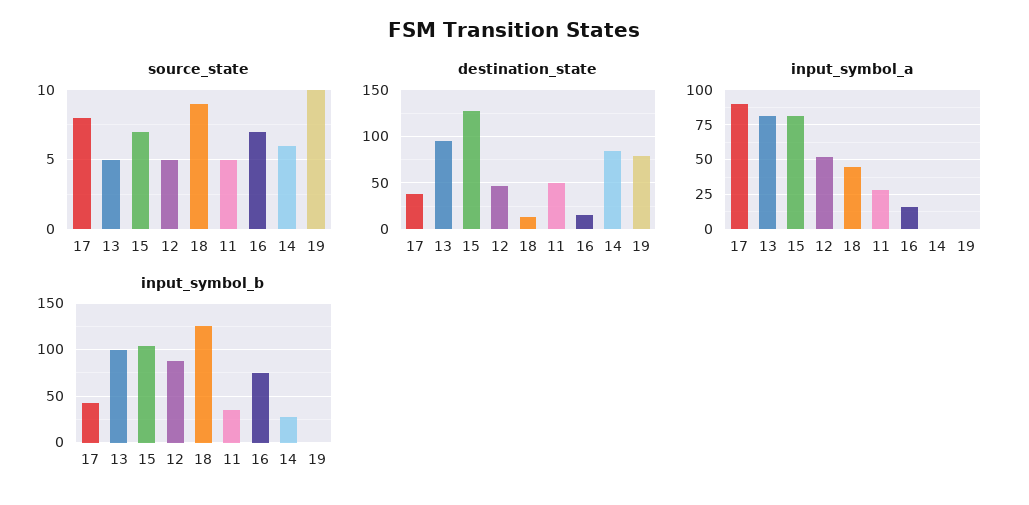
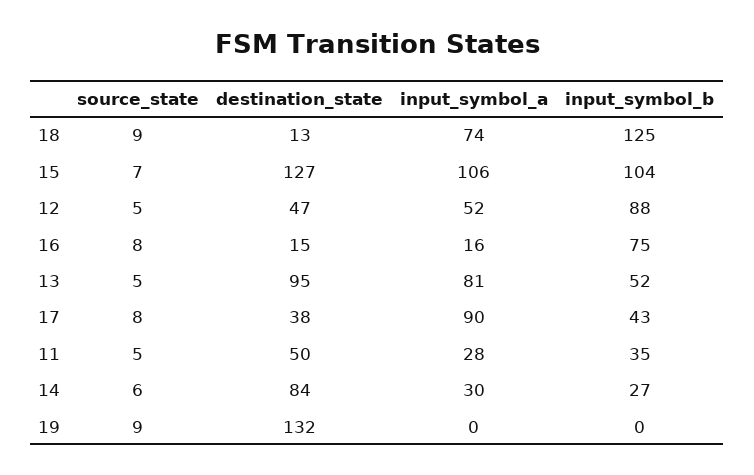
source_state, 16: 7 -> 8
source_state, 19: 10 -> 9
destination_state, 19: 80 -> 132
input_symbol_a, 15: 80 -> 106
input_symbol_a, 18: 45 -> 74
input_symbol_a, 14: 0 -> 30
input_symbol_b, 13: 100 -> 52

